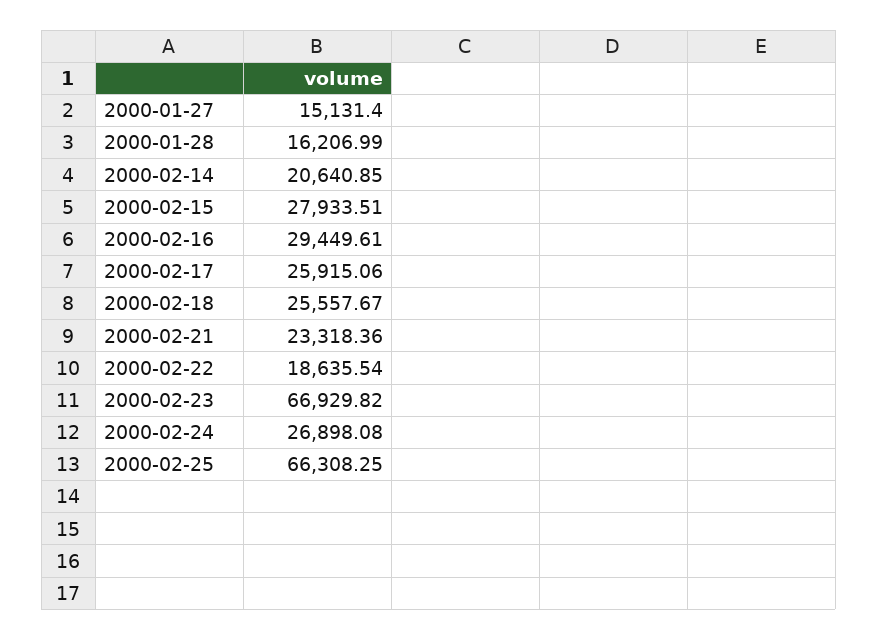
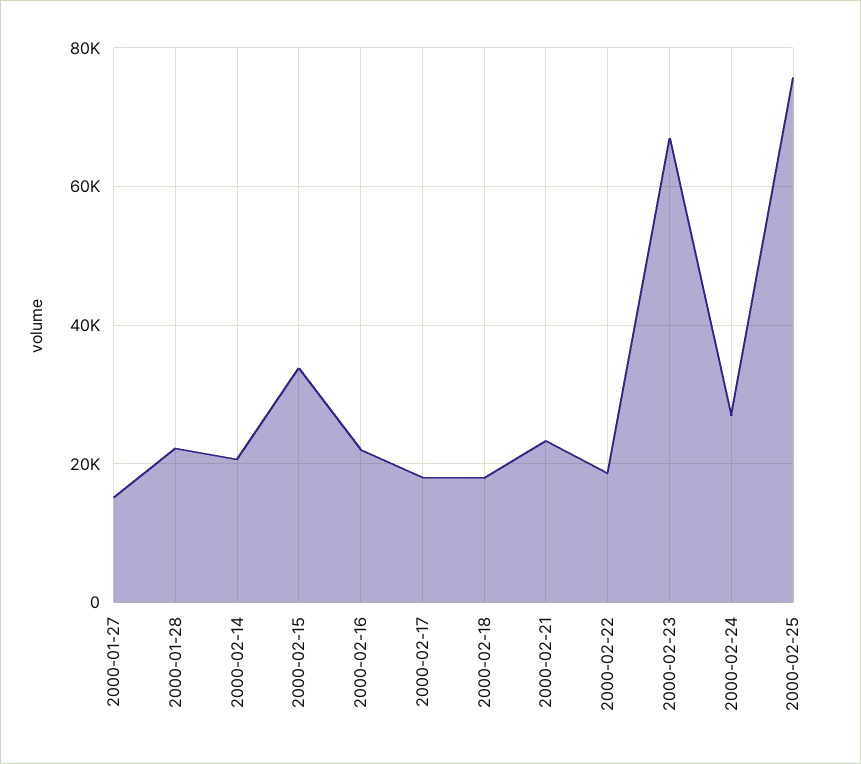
2000-01-28: 16206.99 -> 22000
2000-02-15: 27933.51 -> 34000
2000-02-16: 29449.61 -> 22000
2000-02-17: 25915.06 -> 18000
2000-02-18: 25557.67 -> 18000
2000-02-25: 66308.25 -> 76000

